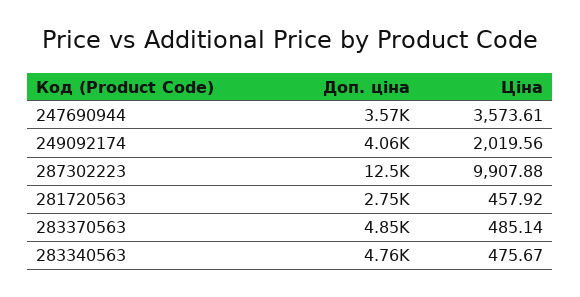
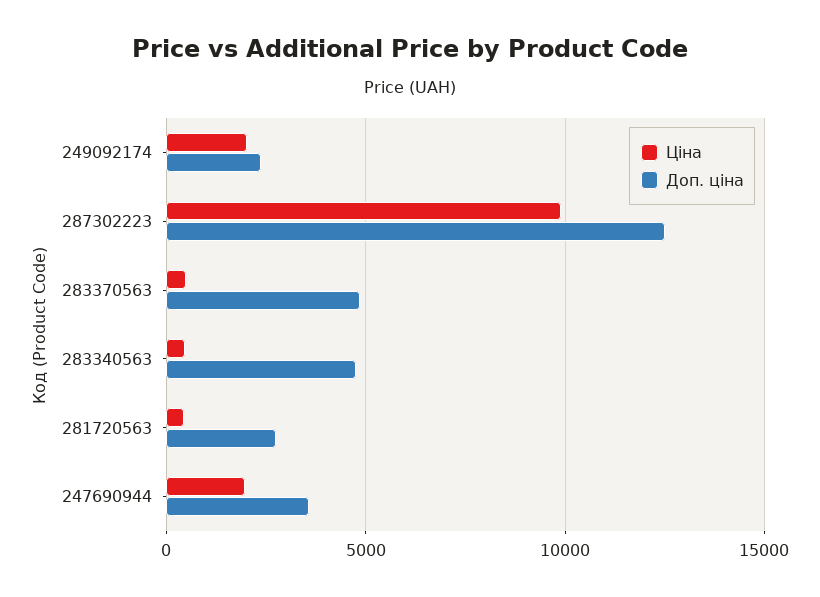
Ціна, 247690944: 3573.61 -> 2000
Доп. ціна, 249092174: 4060 -> 2500

